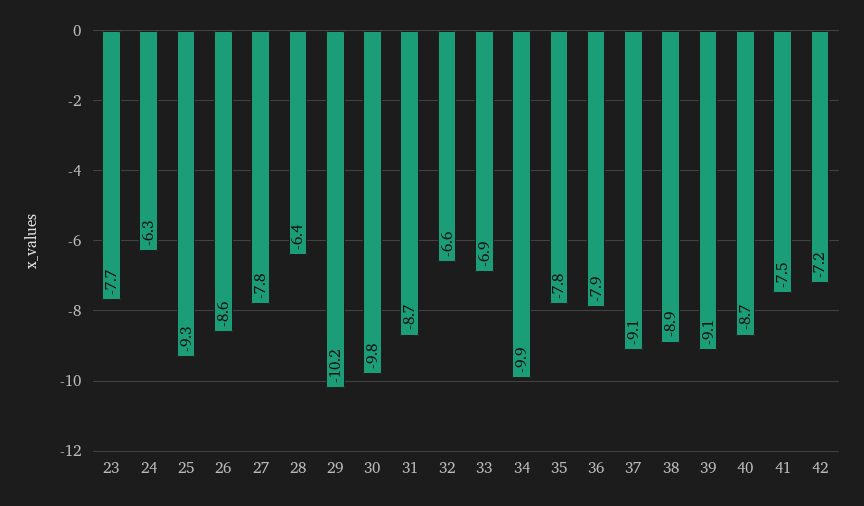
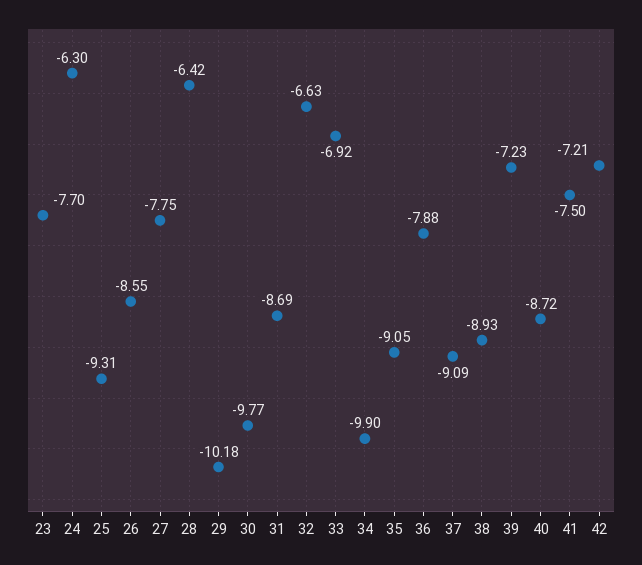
35: -7.8 -> -9.05
39: -9.1 -> -7.23

